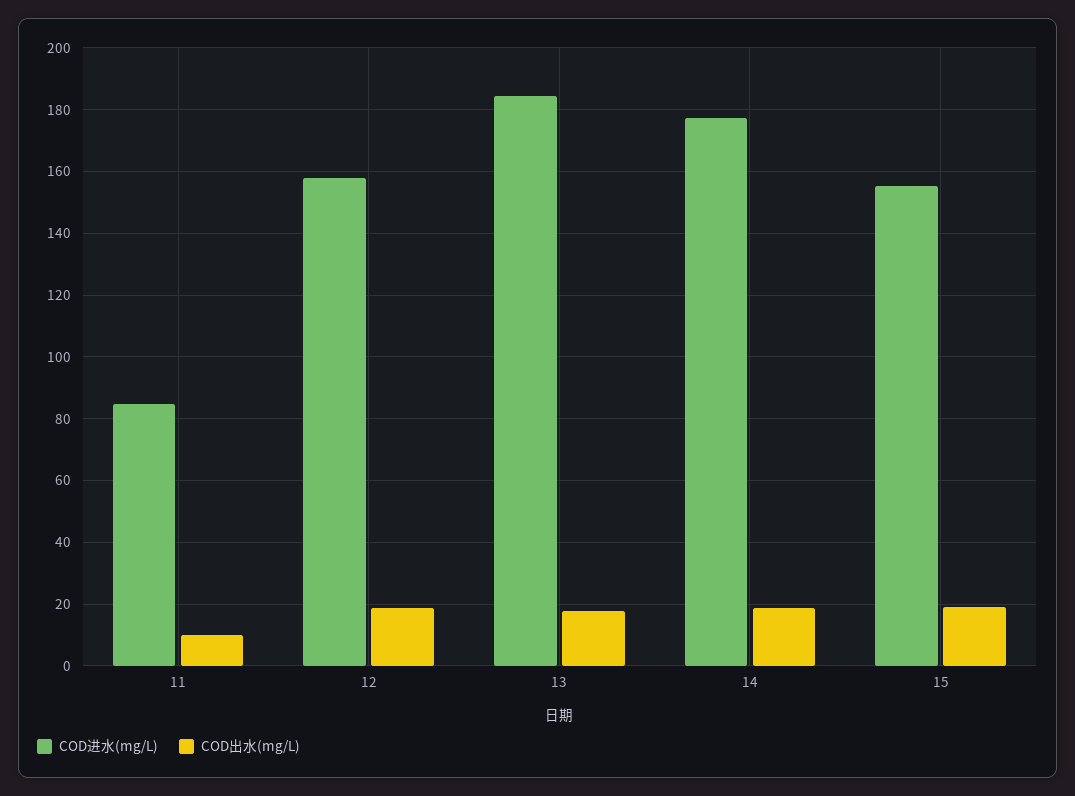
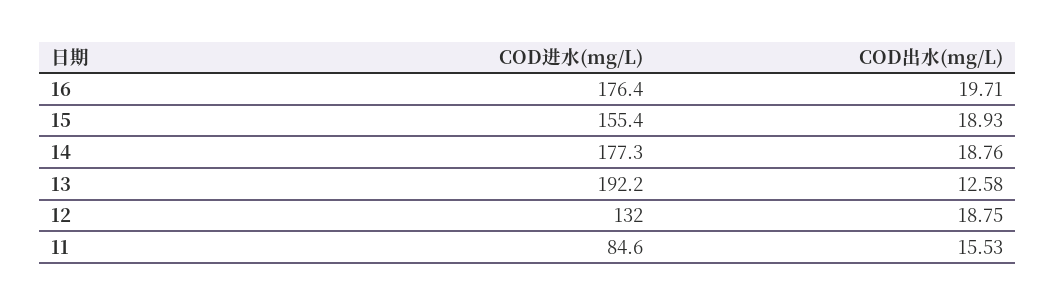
COD出水(mg/L), 11: 10 -> 15.53
COD进水(mg/L), 12: 158 -> 132
COD进水(mg/L), 13: 184 -> 192.2
COD出水(mg/L), 13: 18 -> 12.58
COD进水(mg/L), 16: none -> 176.4
COD出水(mg/L), 16: none -> 19.71

